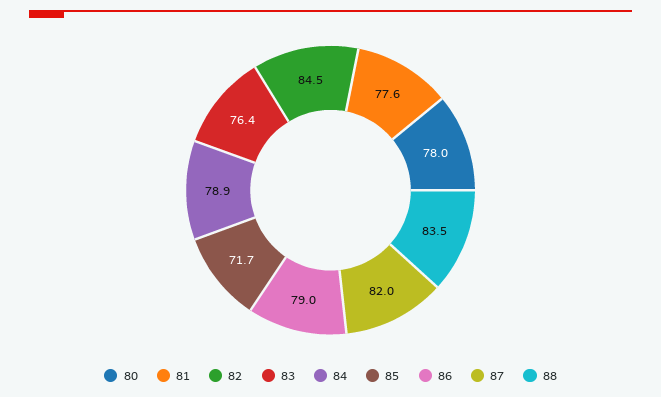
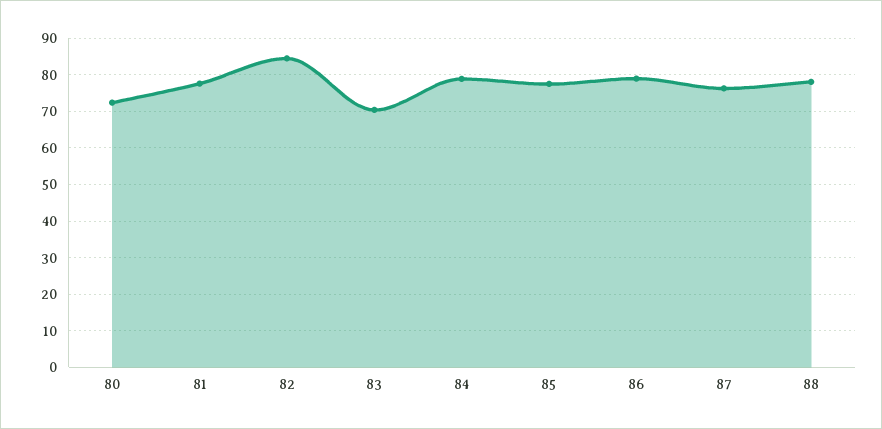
80: 78 -> 72
83: 76.4 -> 70
85: 71.7 -> 78
87: 82 -> 76
88: 83.5 -> 78

